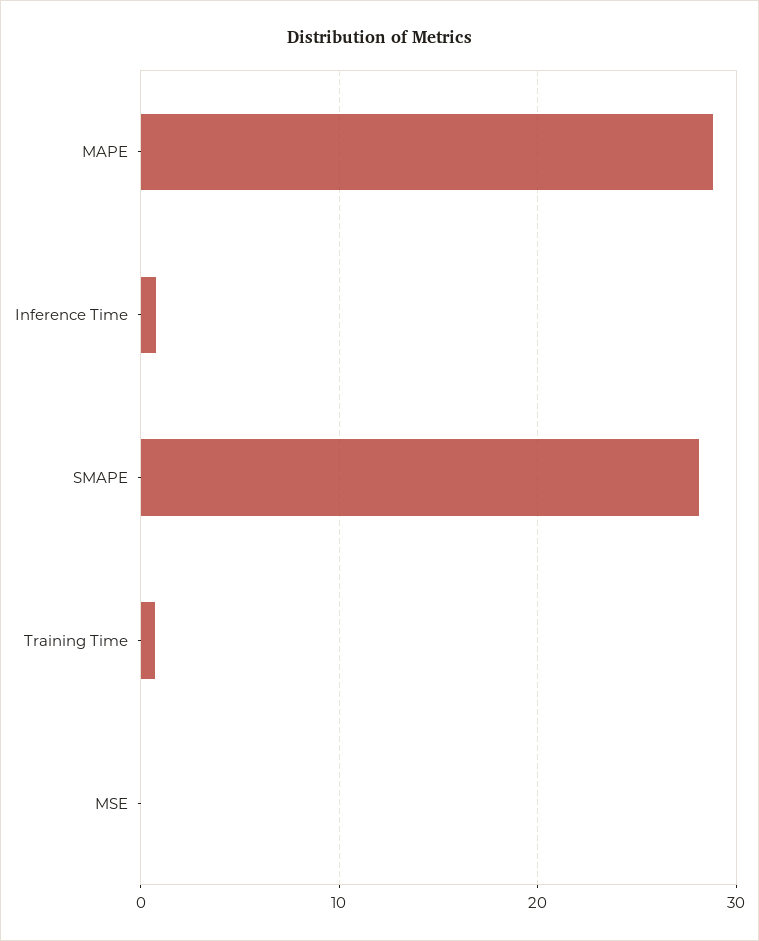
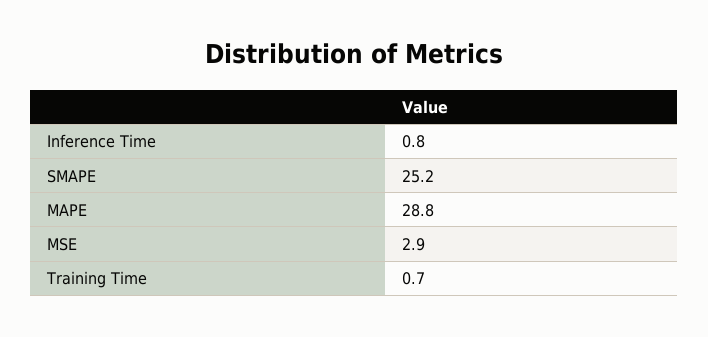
SMAPE: 28 -> 25.2
MSE: 0 -> 2.9

